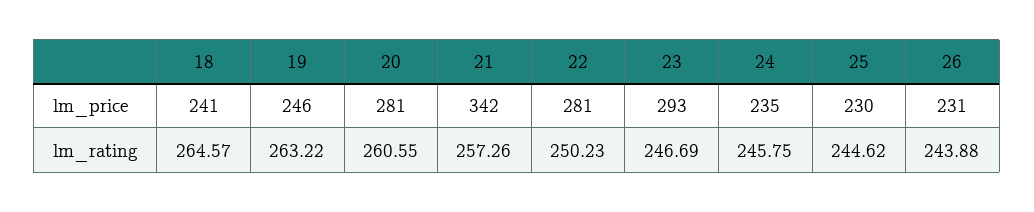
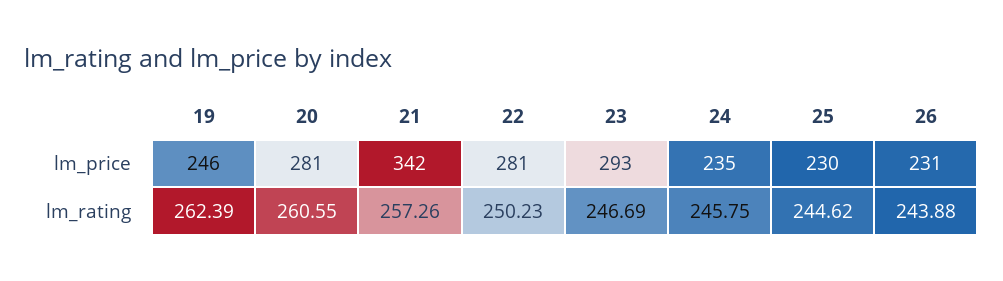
18, lm_price: 241 -> none
18, lm_rating: 264.57 -> none
19, lm_rating: 263.22 -> 262.39

